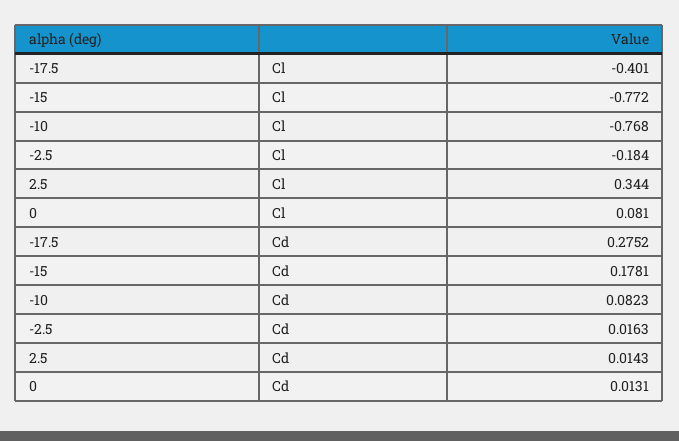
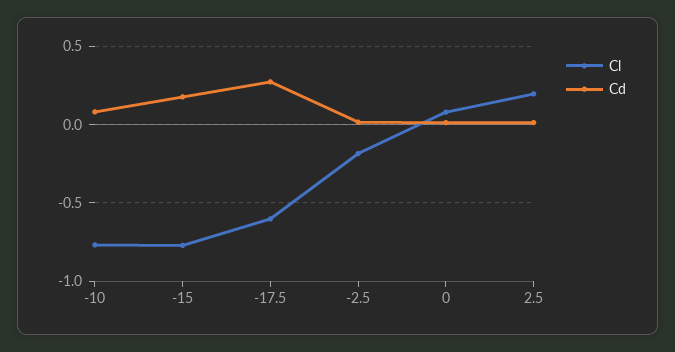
Cl, -17.5: -0.401 -> -0.6
Cl, 2.5: 0.344 -> 0.2

